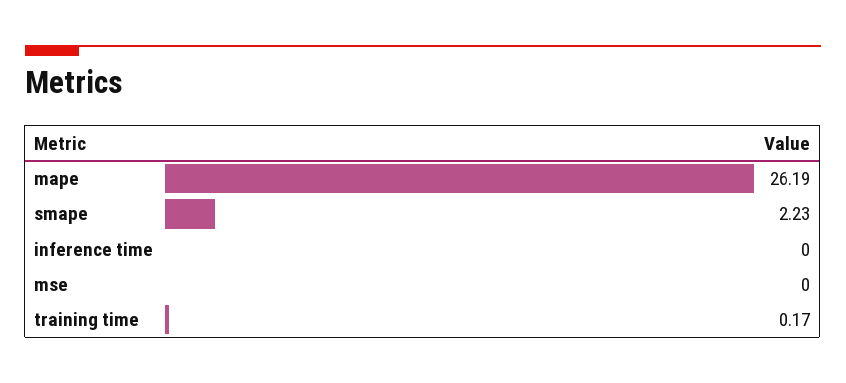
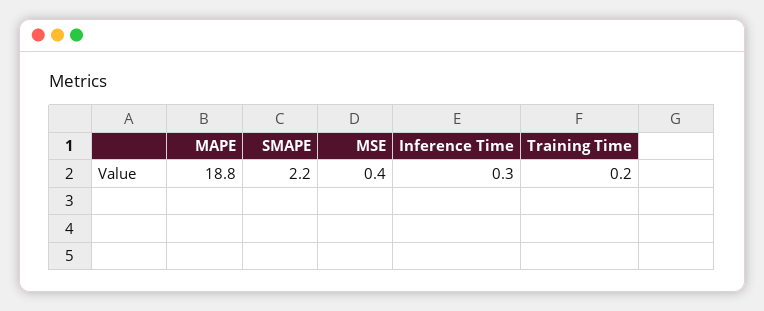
mape: 26.19 -> 18.8
inference time: 0 -> 0.3
mse: 0 -> 0.4

